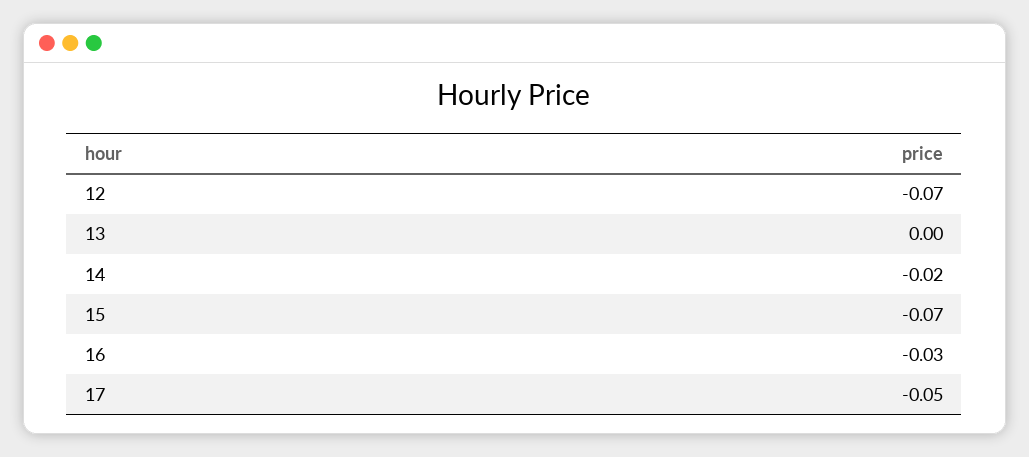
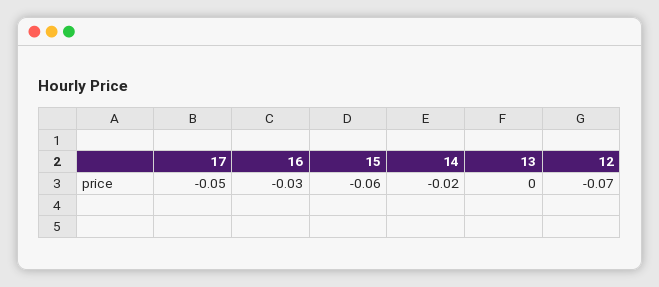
15: -0.07 -> -0.06

